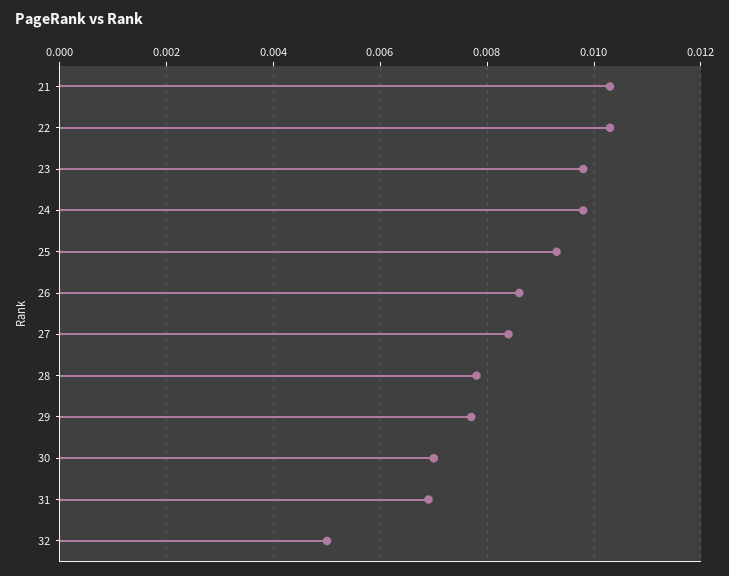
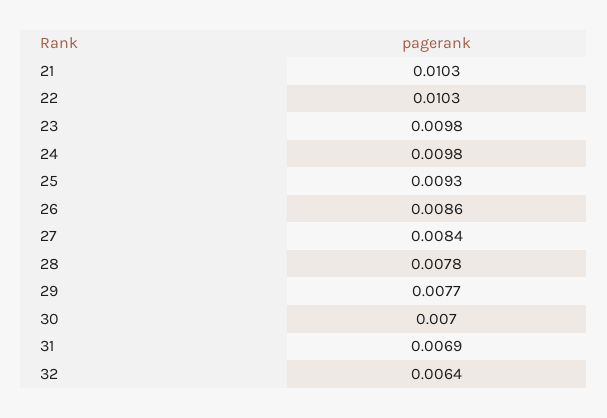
32: 0.005 -> 0.0064

